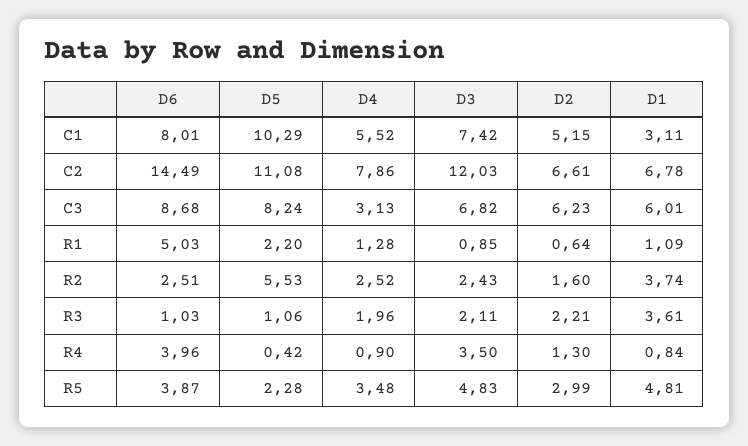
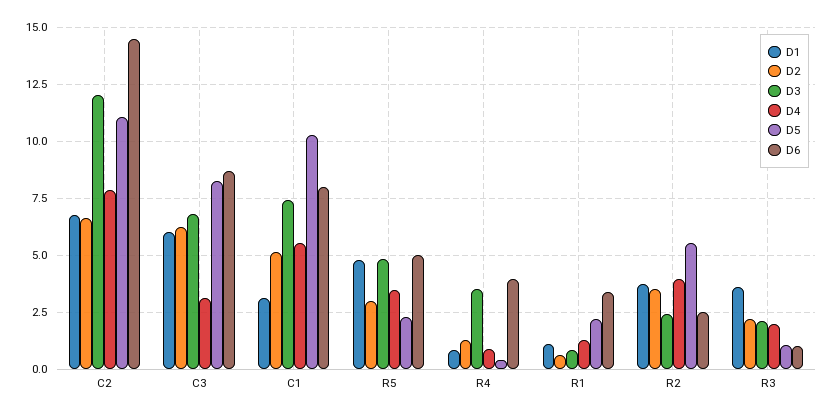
D6, R1: 5.03 -> 3.5
D4, R2: 2.52 -> 4
D2, R2: 1.6 -> 3.5
D6, R5: 3.87 -> 5

